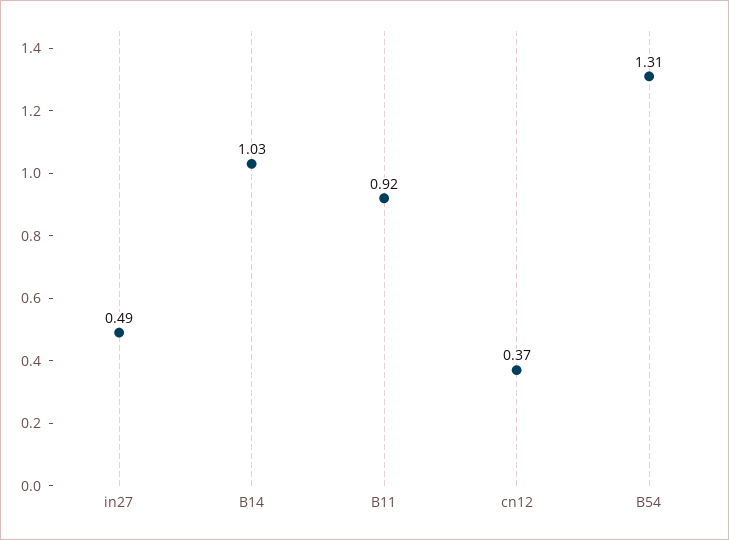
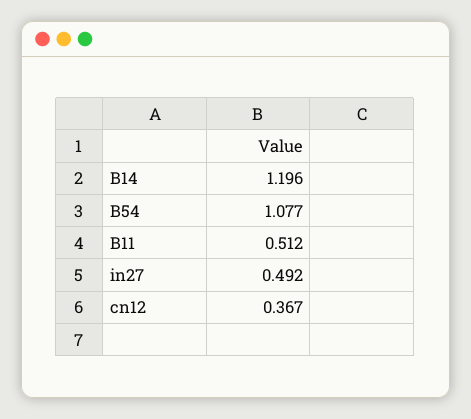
B14: 1.03 -> 1.196
B11: 0.92 -> 0.512
B54: 1.31 -> 1.077

